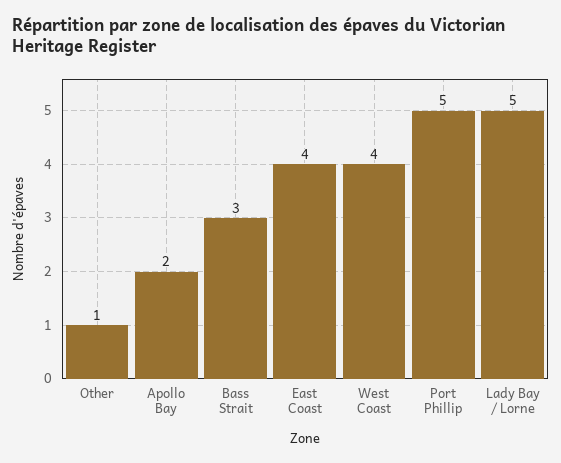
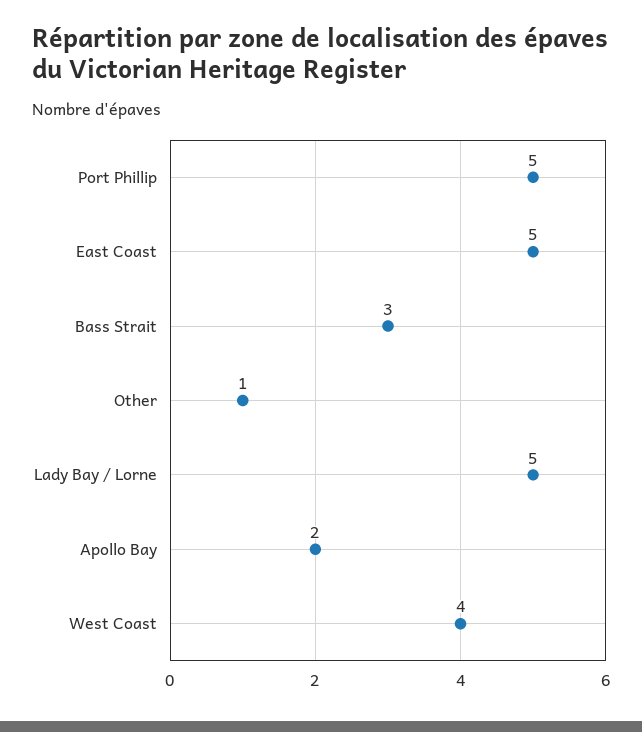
East Coast: 4 -> 5

